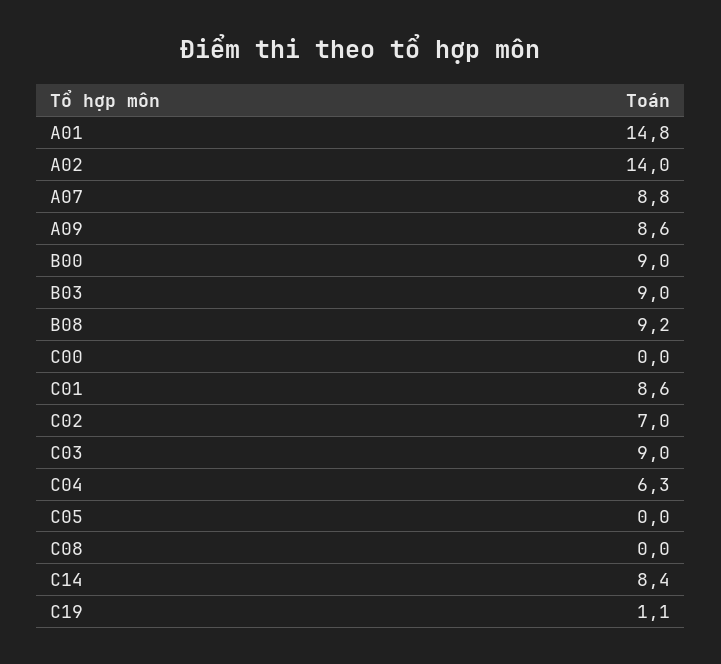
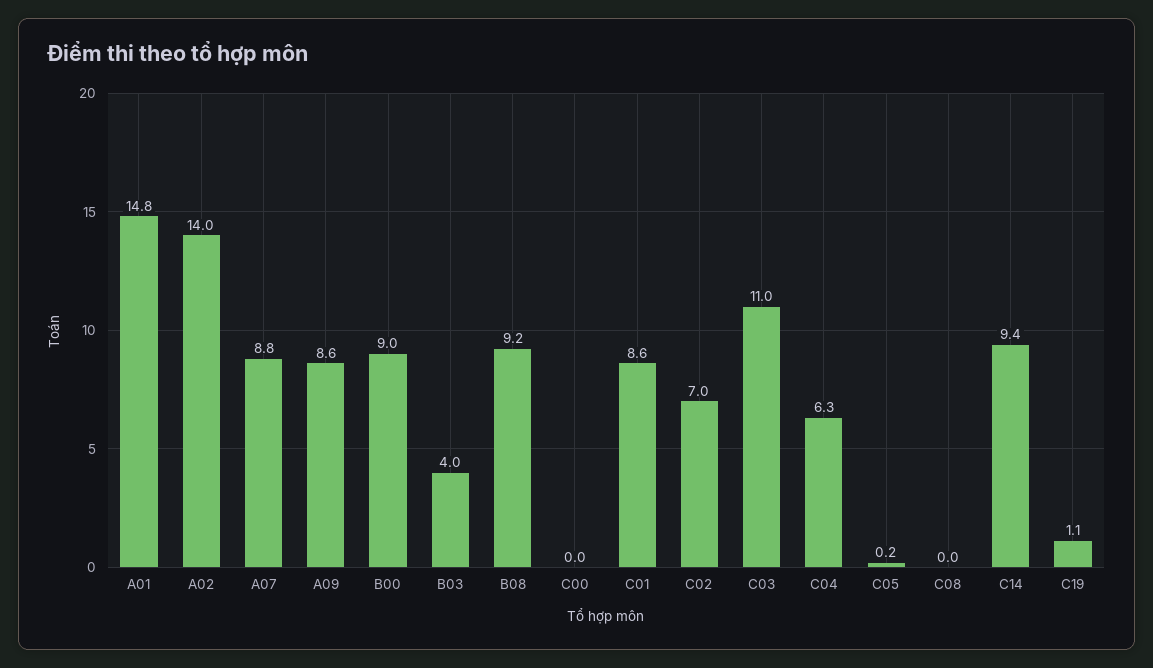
B03: 9 -> 4
C03: 9 -> 11
C05: 0 -> 0.2
C14: 8.4 -> 9.4

